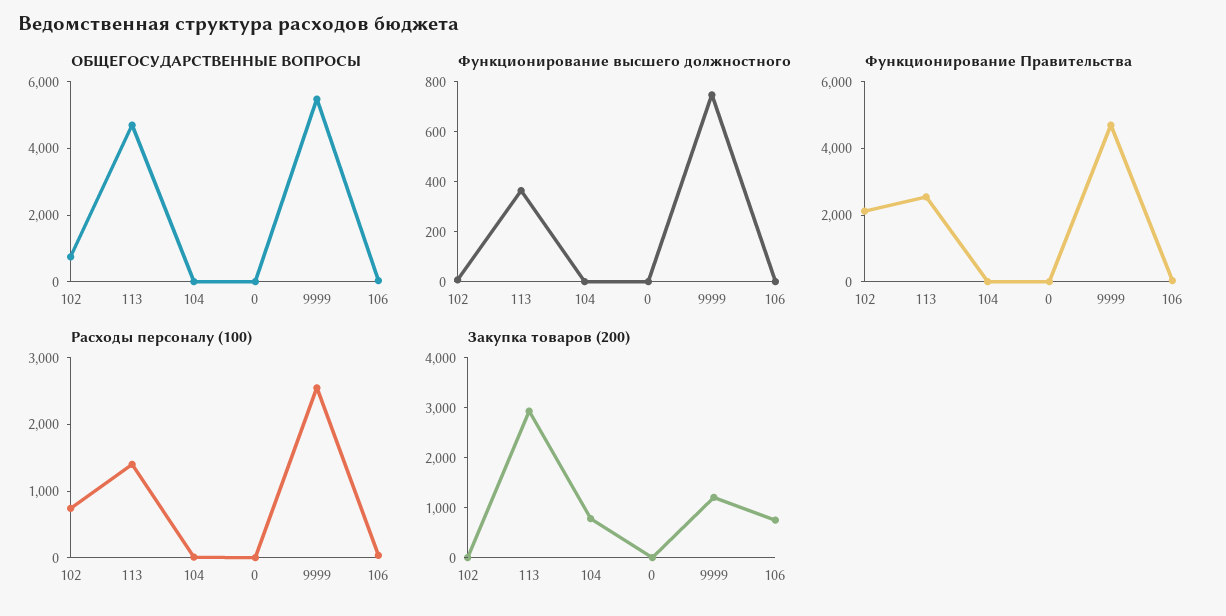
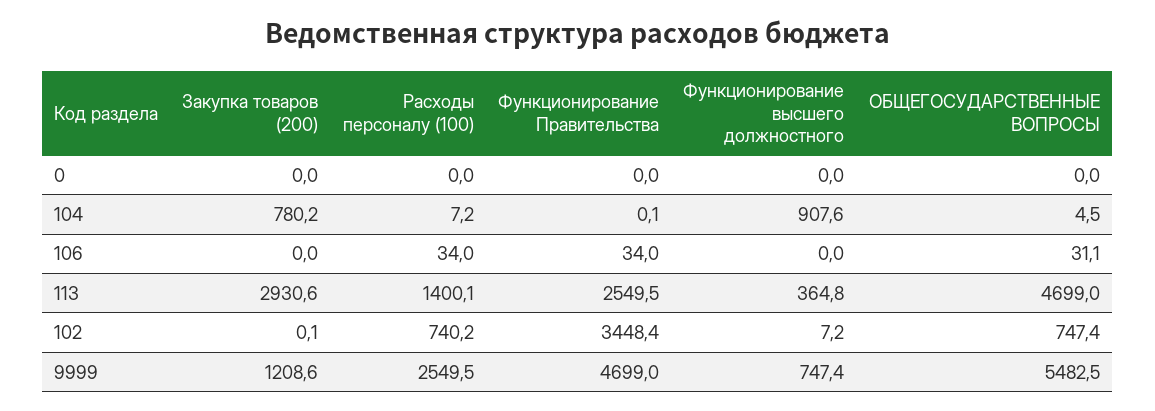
Функционирование высшего должностного, 104: 0 -> 907.6
Функционирование Правительства, 102: 2000 -> 3448.4
Закупка товаров (200), 106: 800 -> 0

